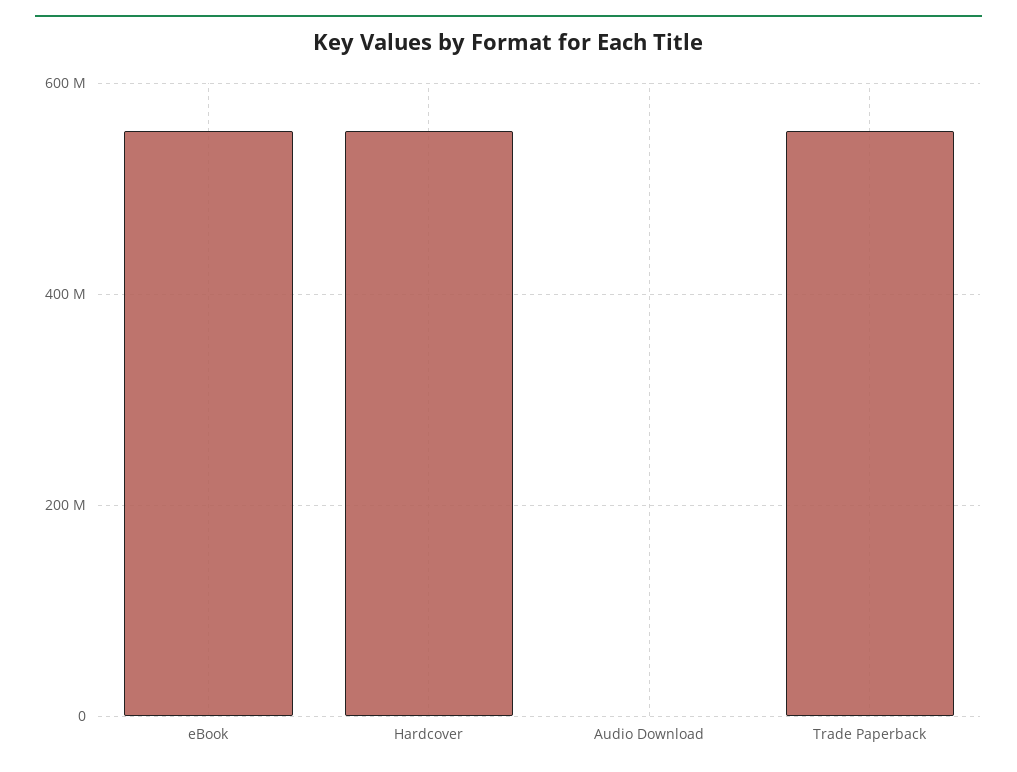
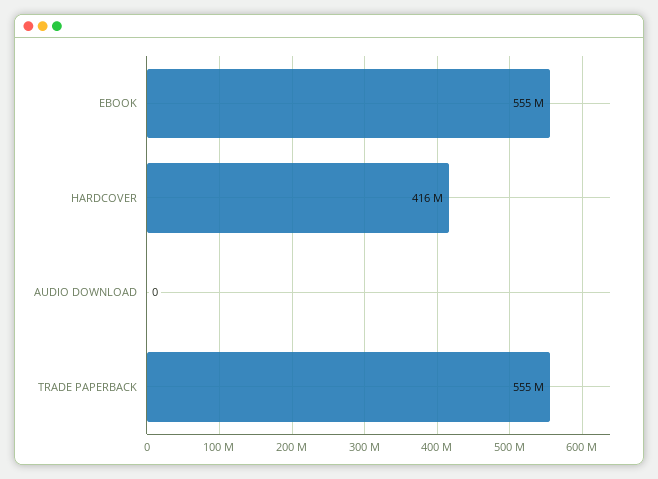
Hardcover: 560000000 -> 416000000

